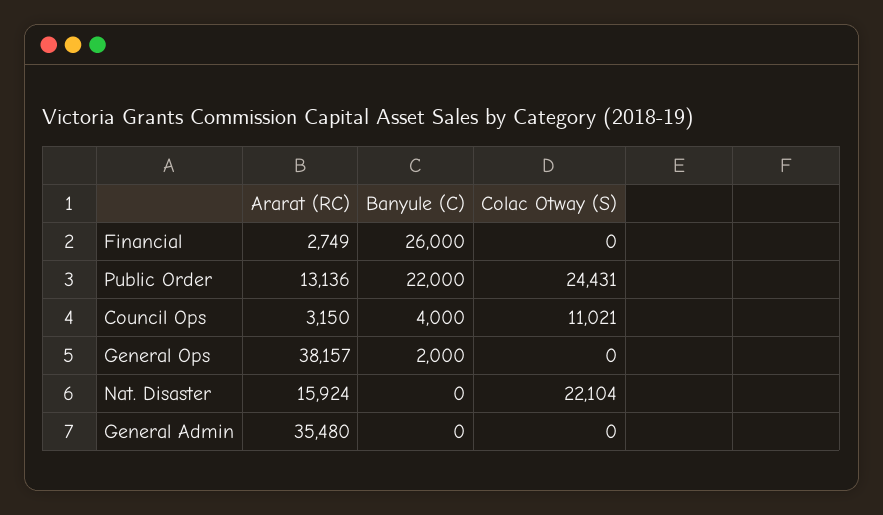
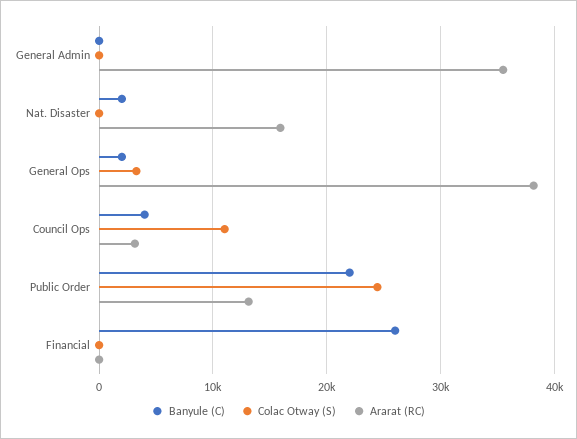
Ararat (RC), Financial: 2749 -> 0
Colac Otway (S), General Ops: 0 -> 3000
Banyule (C), Nat. Disaster: 0 -> 2000
Colac Otway (S), Nat. Disaster: 22104 -> 0

